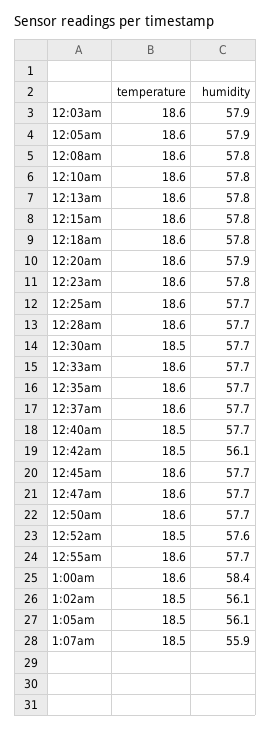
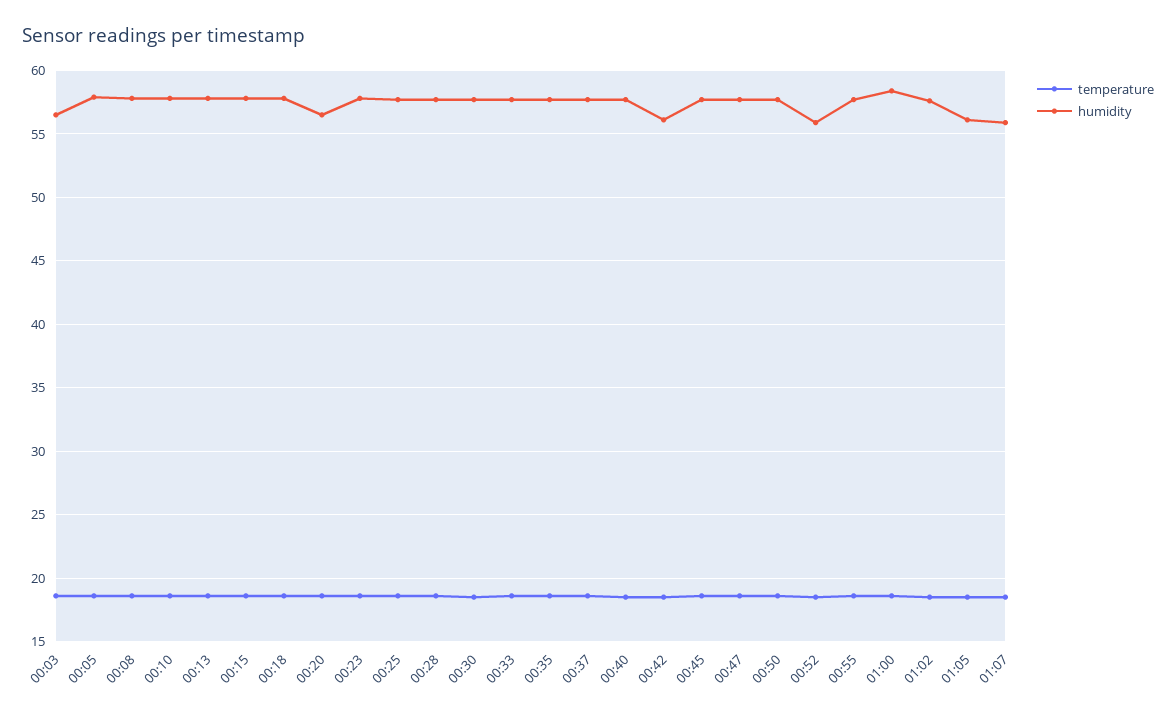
humidity, 12:03am: 57.9 -> 56.5
humidity, 12:20am: 57.9 -> 56.5
humidity, 12:52am: 57.6 -> 56
humidity, 1:02am: 56.1 -> 57.5

